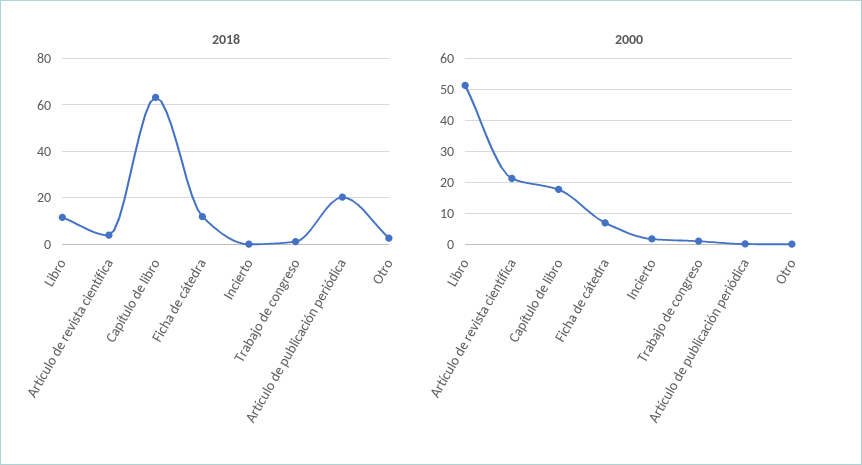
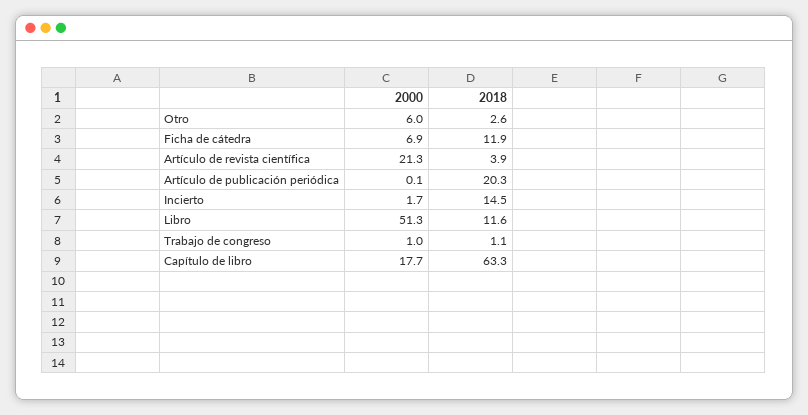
2018, Incierto: 0 -> 14.5
2000, Otro: 0 -> 6

